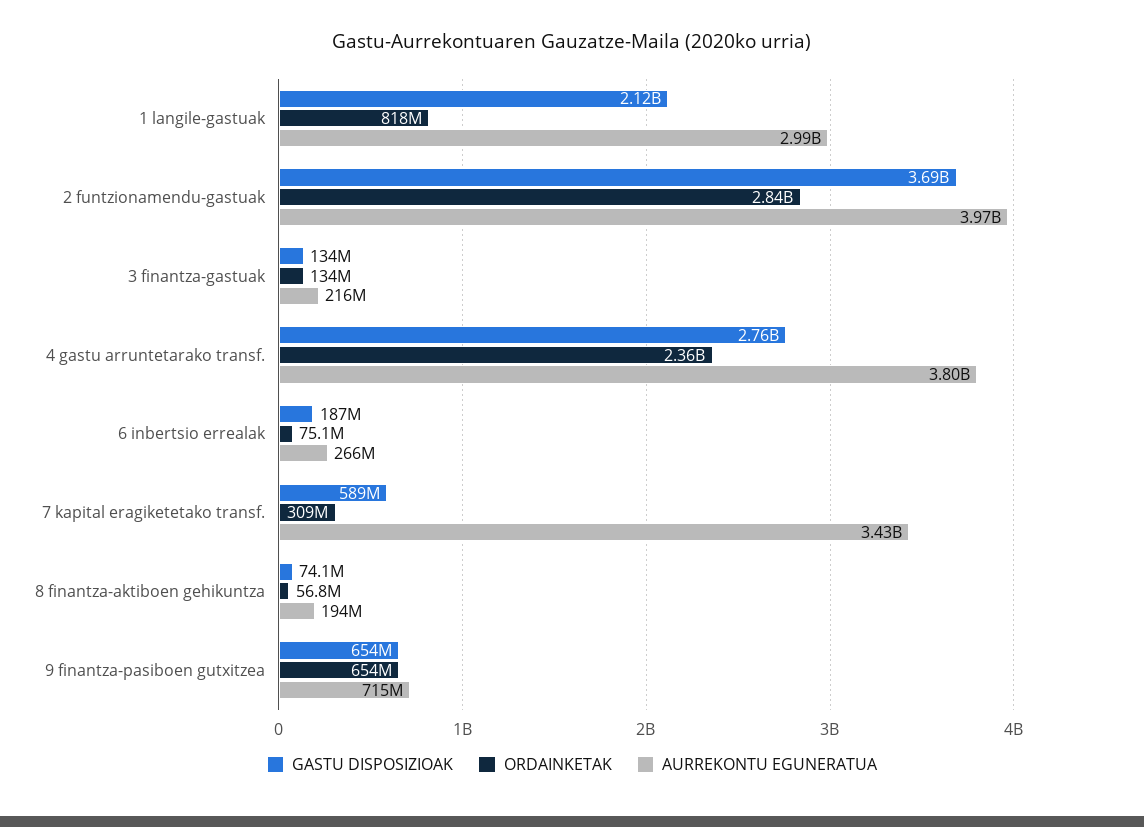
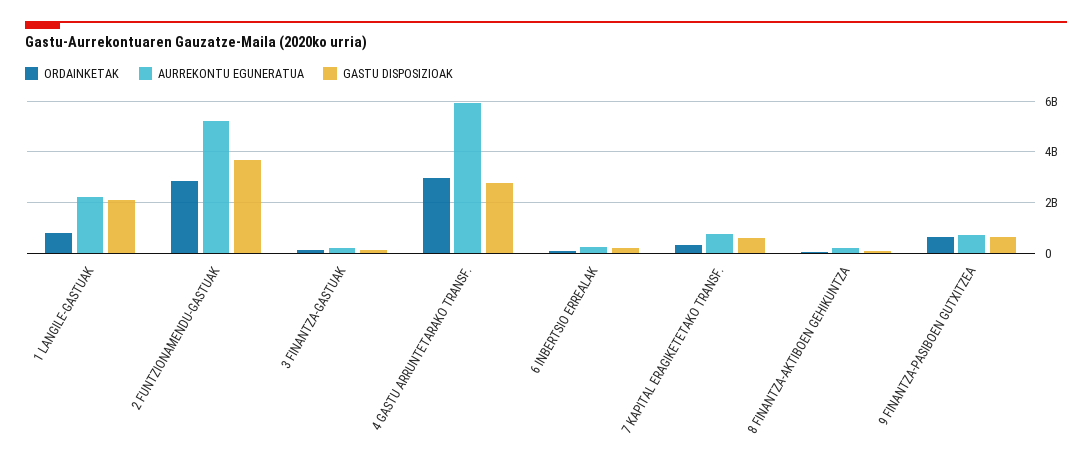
AURREKONTU EGUNERATUA, 1 langile-gastuak: 2990000000 -> 2250000000
AURREKONTU EGUNERATUA, 2 funtzionamendu-gastuak: 3970000000 -> 5250000000
ORDAINKETAK, 4 gastu arruntetarako transf.: 2360000000 -> 3000000000
AURREKONTU EGUNERATUA, 4 gastu arruntetarako transf.: 3800000000 -> 6000000000
AURREKONTU EGUNERATUA, 7 kapital eragiketetako transf.: 3430000000 -> 750000000

